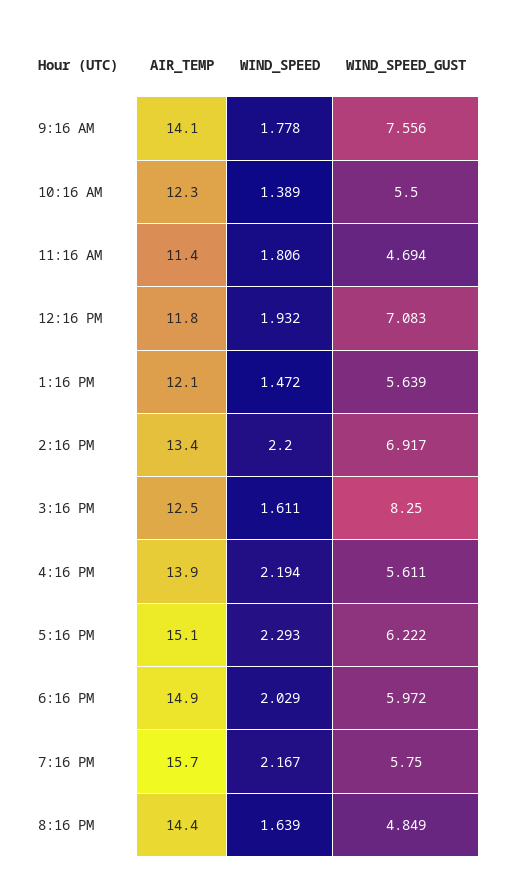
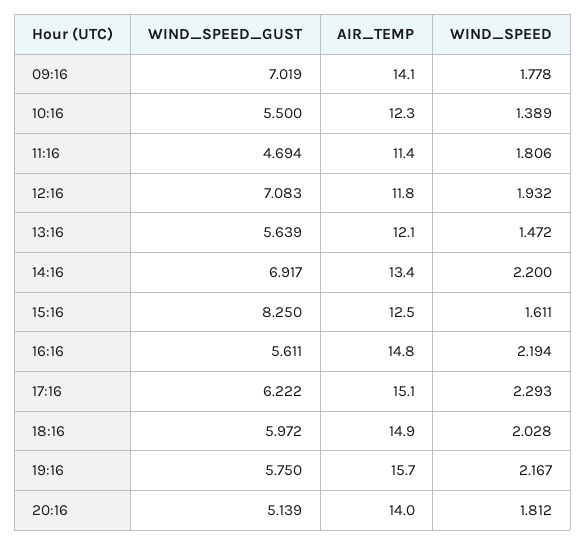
WIND_SPEED_GUST, 9:16 AM: 7.556 -> 7.019
AIR_TEMP, 4:16 PM: 13.9 -> 14.8
WIND_SPEED, 6:16 PM: 2.029 -> 2.028
AIR_TEMP, 8:16 PM: 14.4 -> 14
WIND_SPEED, 8:16 PM: 1.639 -> 1.812
WIND_SPEED_GUST, 8:16 PM: 4.849 -> 5.139

